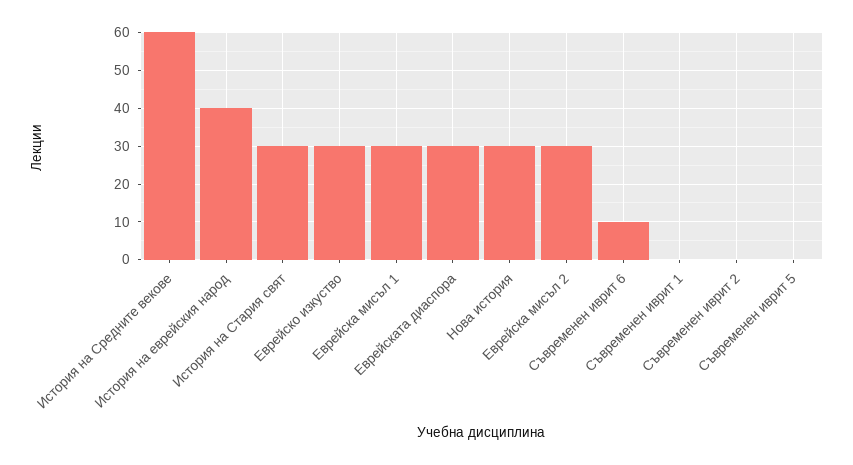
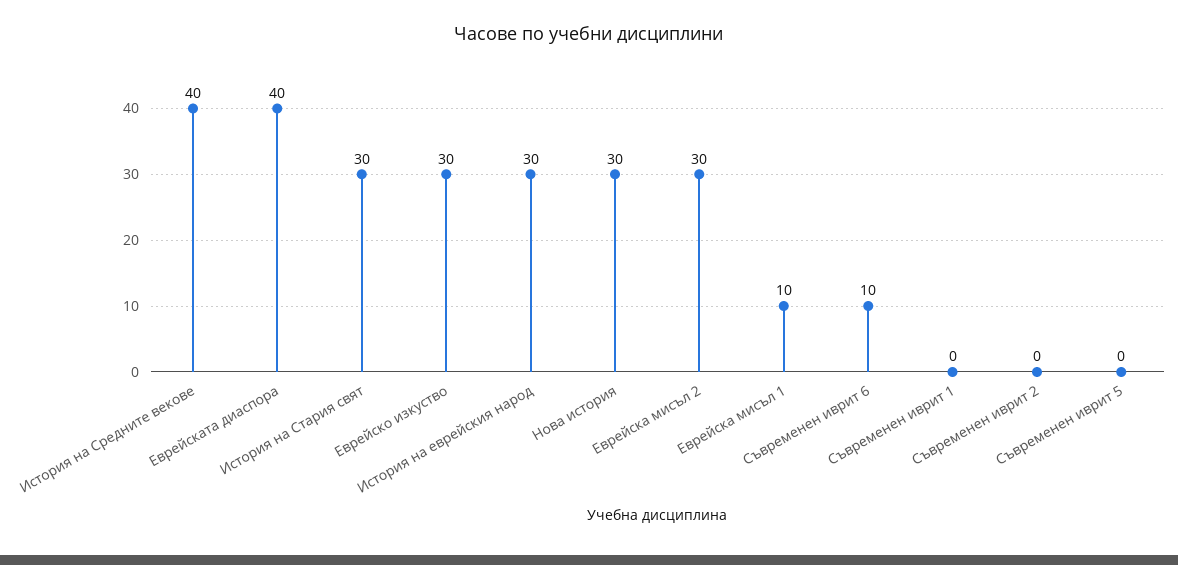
История на Средните векове: 60 -> 40
История на еврейския народ: 40 -> 30
Еврейска мисъл 1: 30 -> 10
Еврейската диаспора: 30 -> 40

